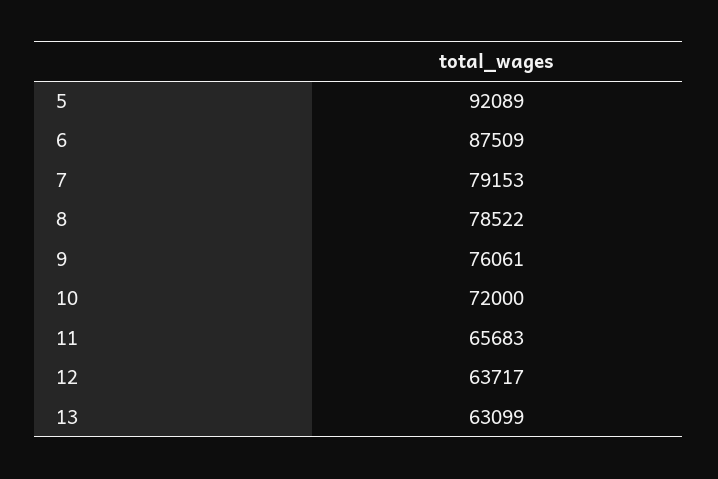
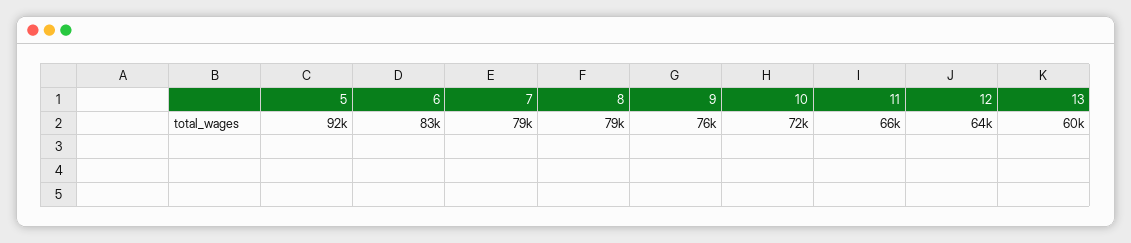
6: 87509 -> 83000
13: 63099 -> 60000

